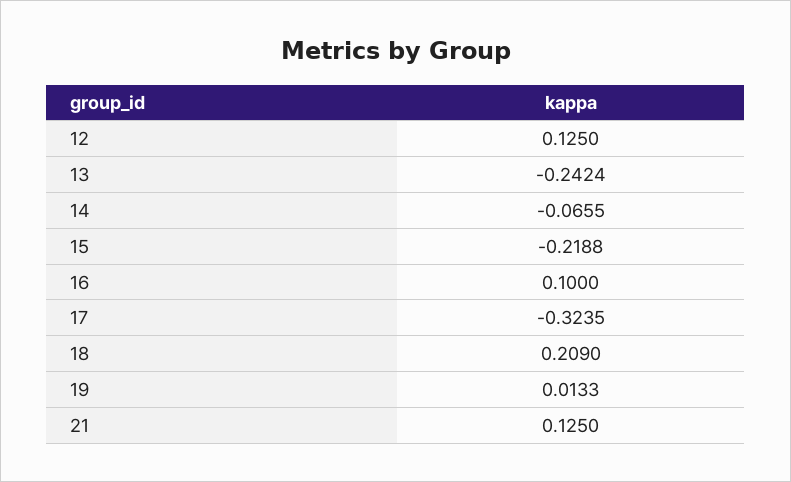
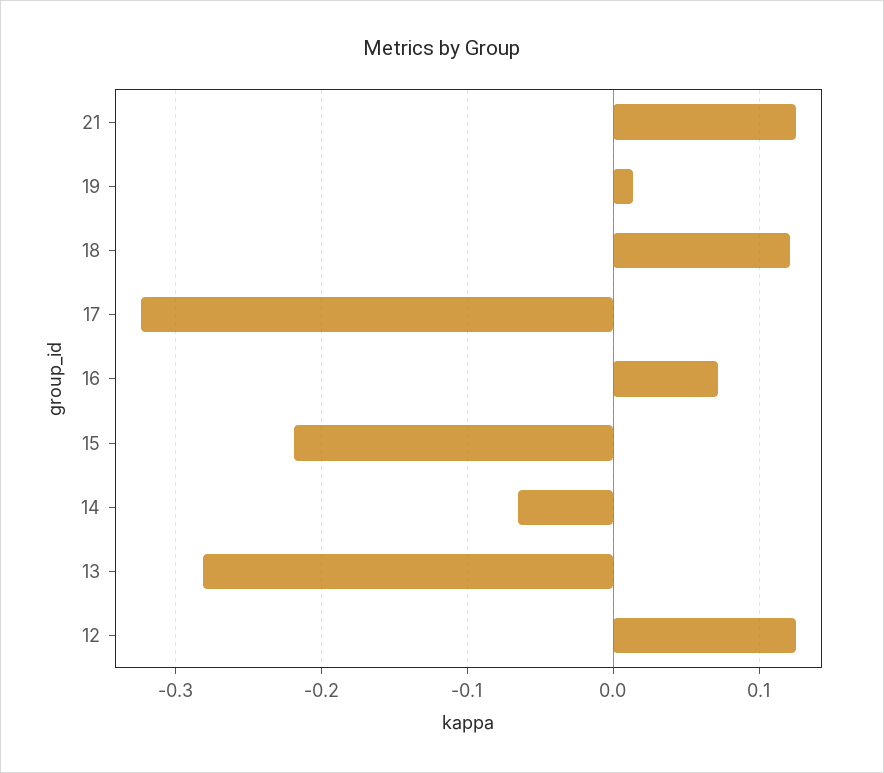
13: -0.2424 -> -0.28
16: 0.1 -> 0.07
18: 0.209 -> 0.12

